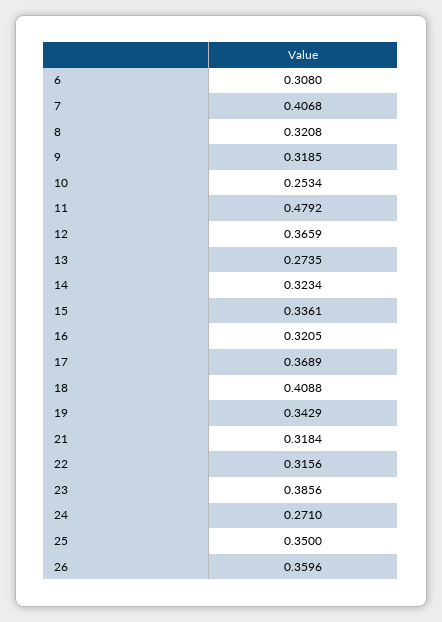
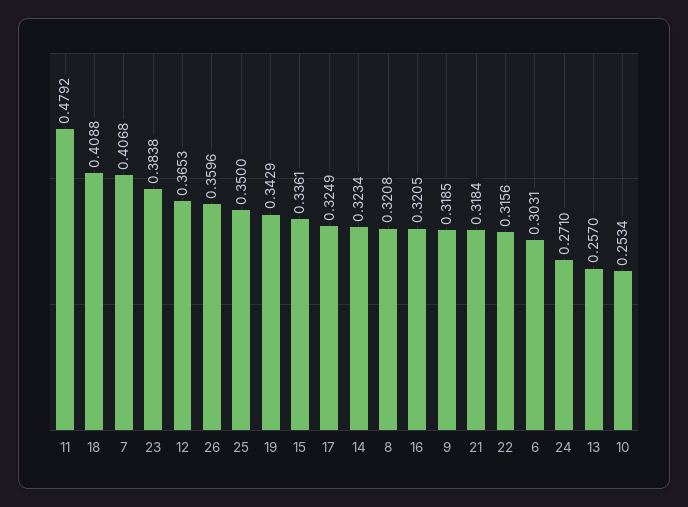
6: 0.308 -> 0.3031
12: 0.3659 -> 0.3653
13: 0.2735 -> 0.257
17: 0.3689 -> 0.3249
23: 0.3856 -> 0.3838

